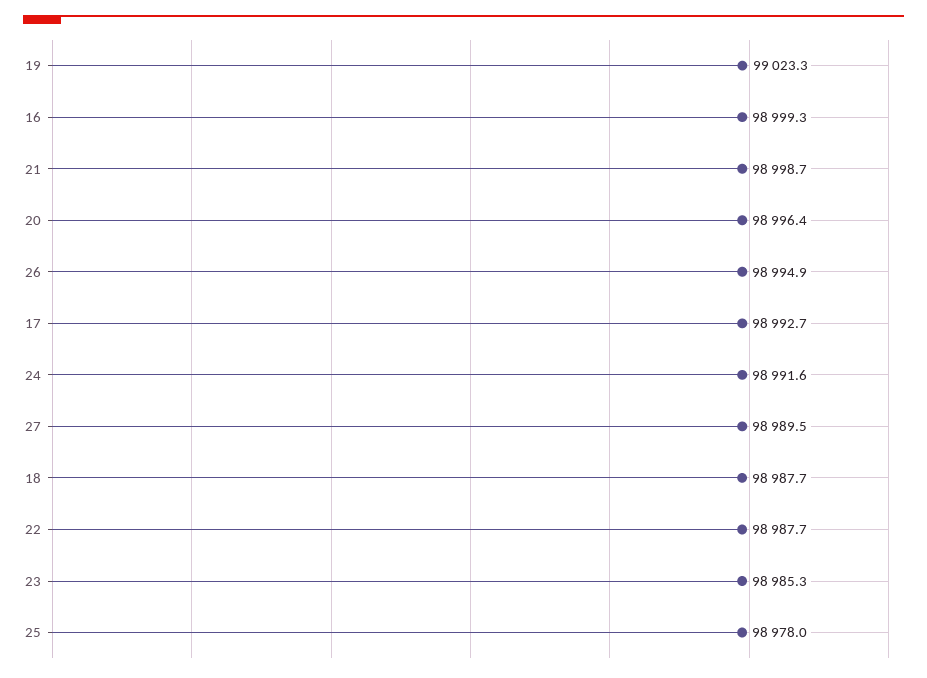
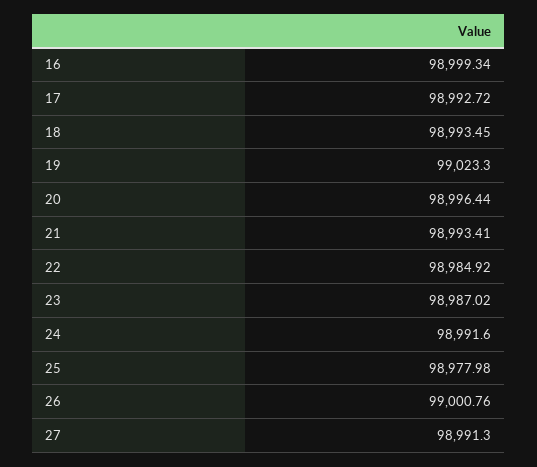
21: 98998.7 -> 98993.41
26: 98994.9 -> 99000.76
27: 98989.5 -> 98991.3
18: 98987.7 -> 98993.45
22: 98987.7 -> 98984.92
23: 98985.3 -> 98987.02

